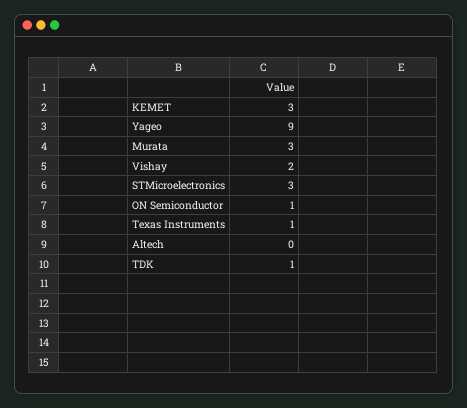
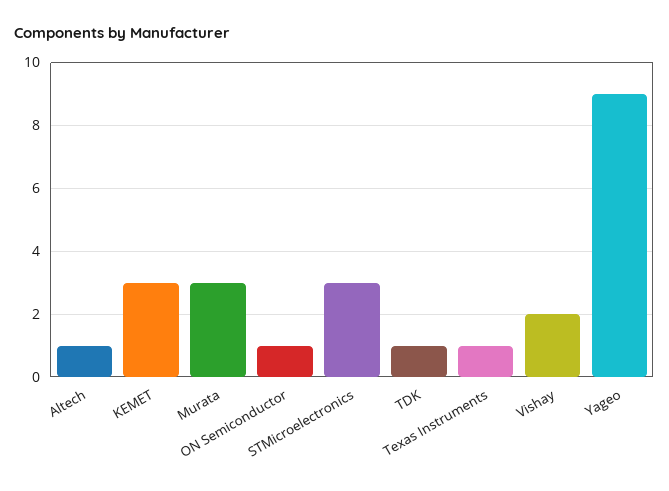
Altech: 0 -> 1

